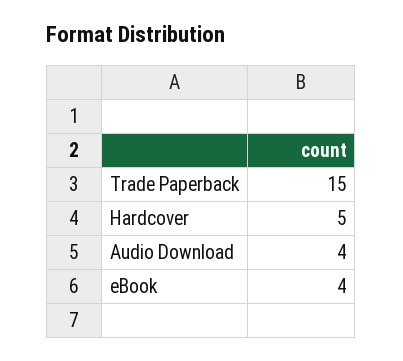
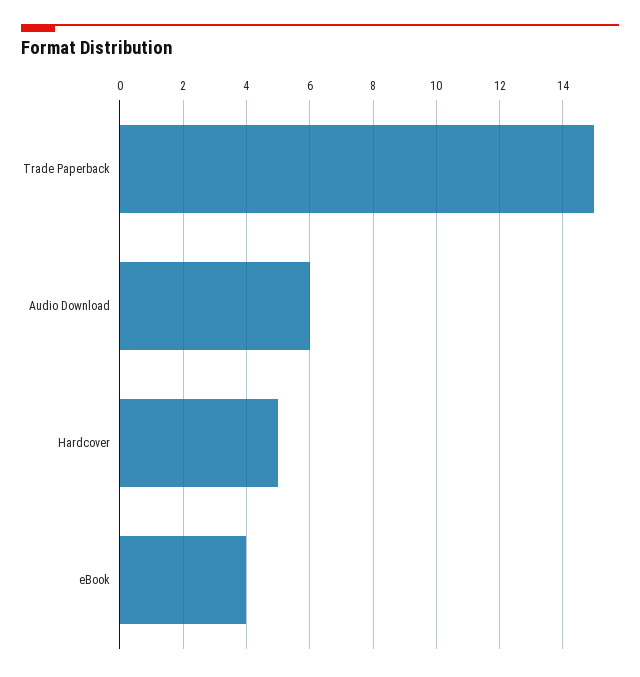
Audio Download: 4 -> 6

